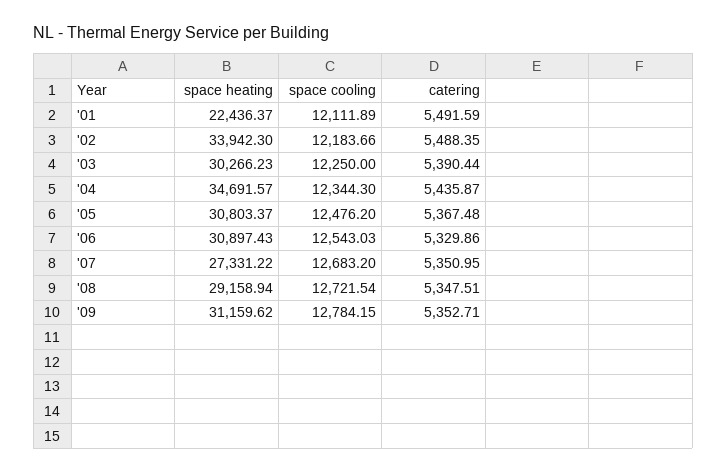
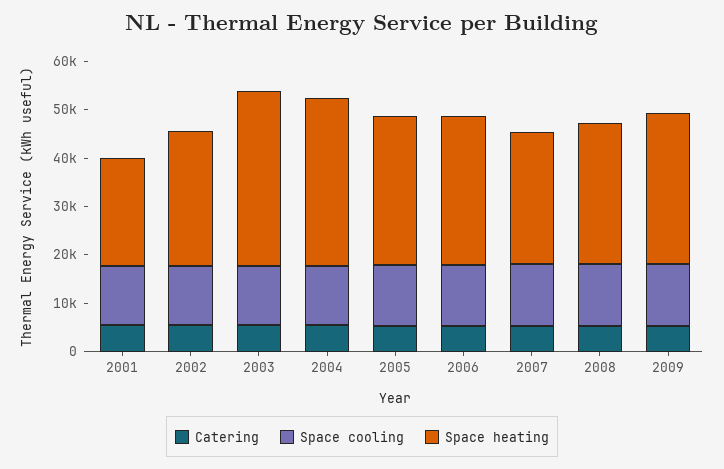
space heating, '02: 33942.3 -> 28000
space heating, '03: 30266.23 -> 36000

